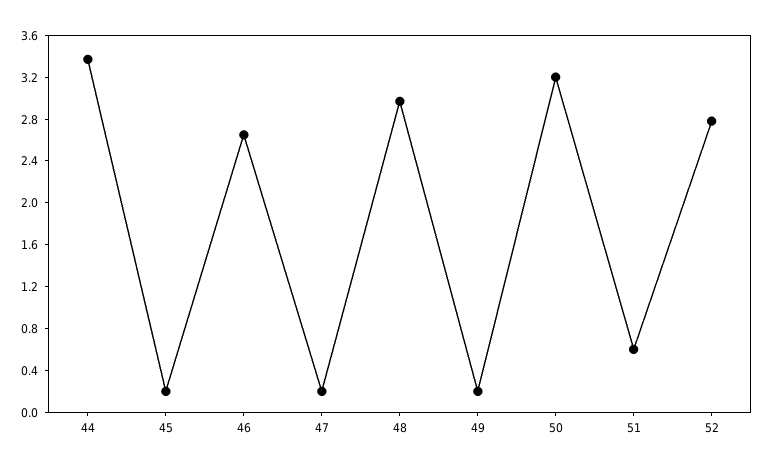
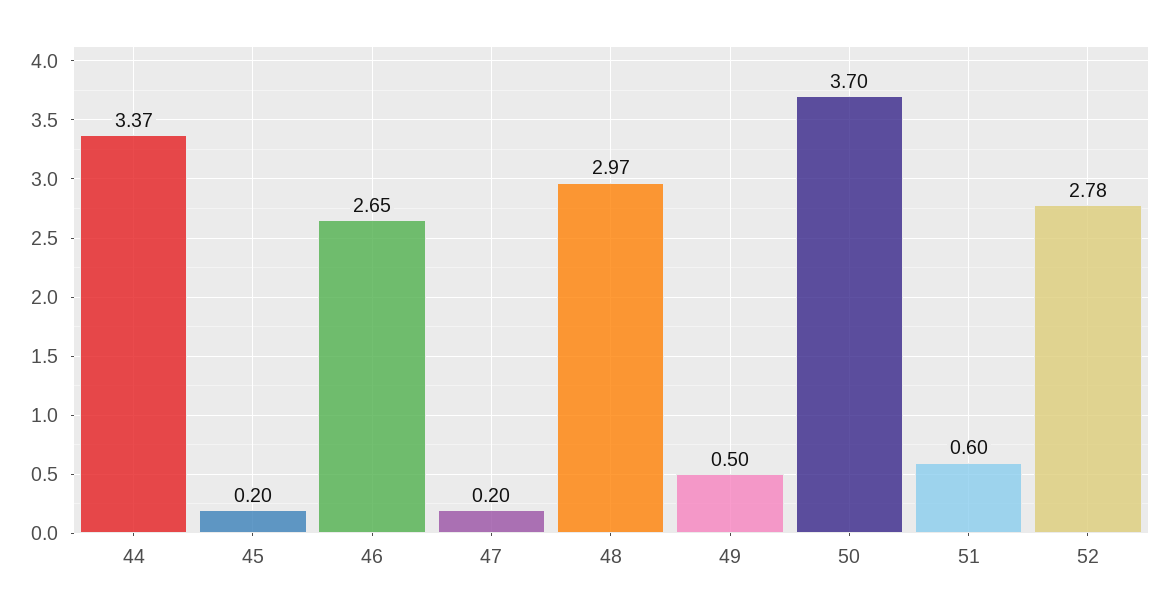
49: 0.2 -> 0.5
50: 3.2 -> 3.7

